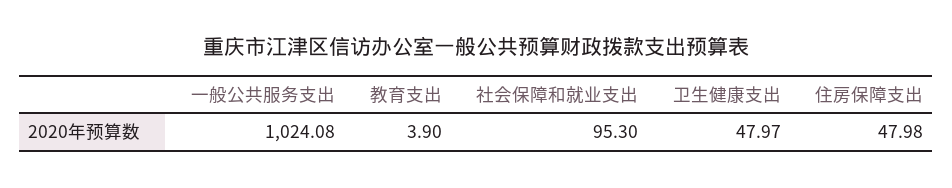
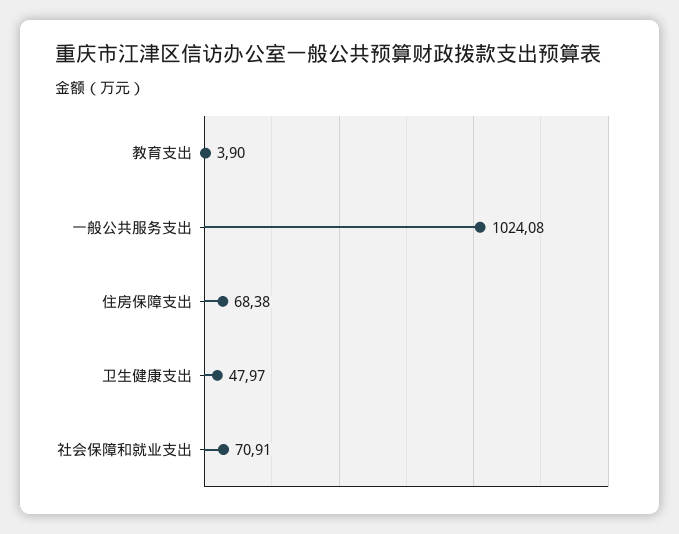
社会保障和就业支出: 95.3 -> 70.91
住房保障支出: 47.98 -> 68.38

